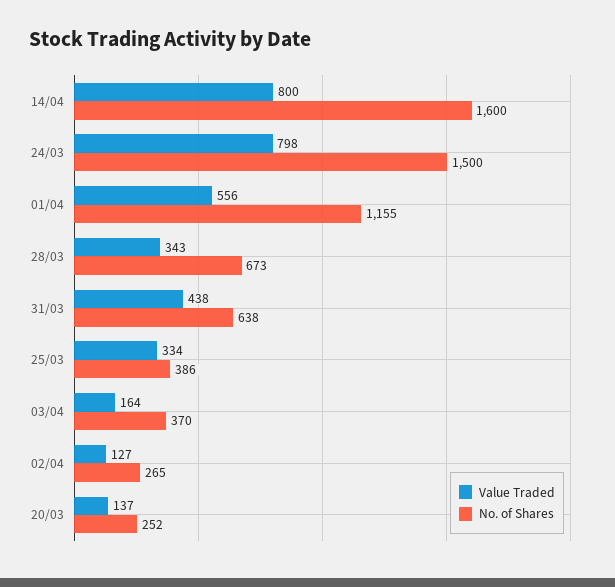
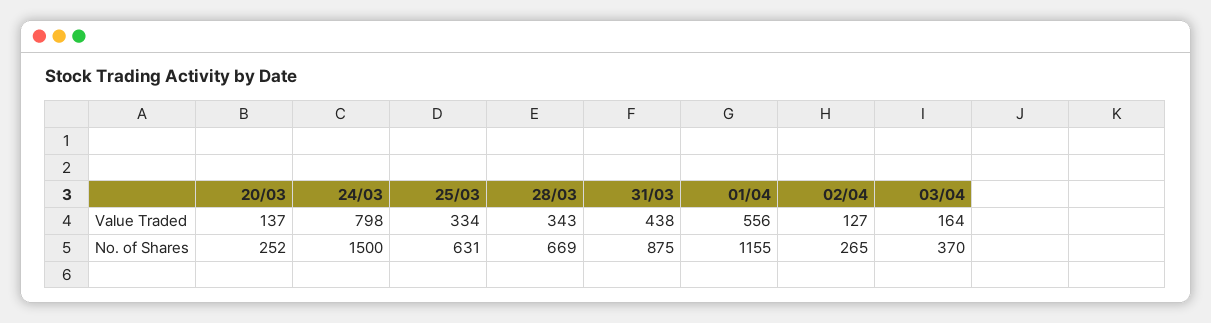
Value Traded, 14/04: 800 -> none
No. of Shares, 14/04: 1600 -> none
No. of Shares, 28/03: 673 -> 669
No. of Shares, 31/03: 638 -> 875
No. of Shares, 25/03: 386 -> 631

